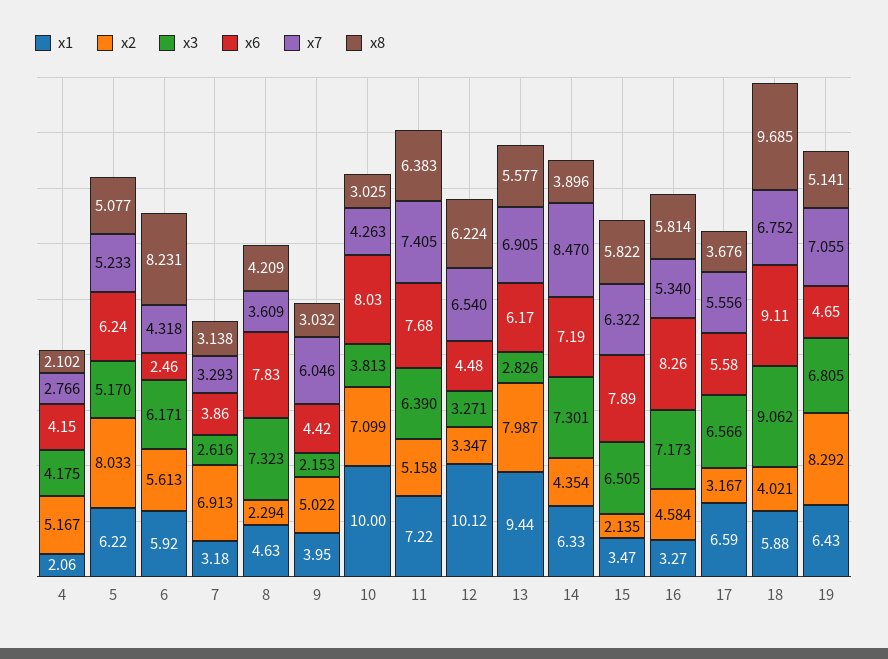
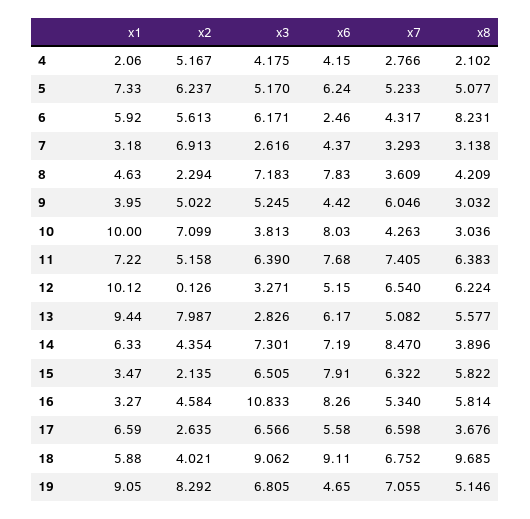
x1, 5: 6.22 -> 7.33
x2, 5: 8.033 -> 6.237
x7, 6: 4.318 -> 4.317
x6, 7: 3.86 -> 4.37
x3, 8: 7.323 -> 7.183
x3, 9: 2.153 -> 5.245
x8, 10: 3.025 -> 3.036
x2, 12: 3.347 -> 0.126
x6, 12: 4.48 -> 5.15
x7, 13: 6.905 -> 5.082
x6, 15: 7.89 -> 7.91
x3, 16: 7.173 -> 10.833
x2, 17: 3.167 -> 2.635
x7, 17: 5.556 -> 6.598
x1, 19: 6.43 -> 9.05
x8, 19: 5.141 -> 5.146

